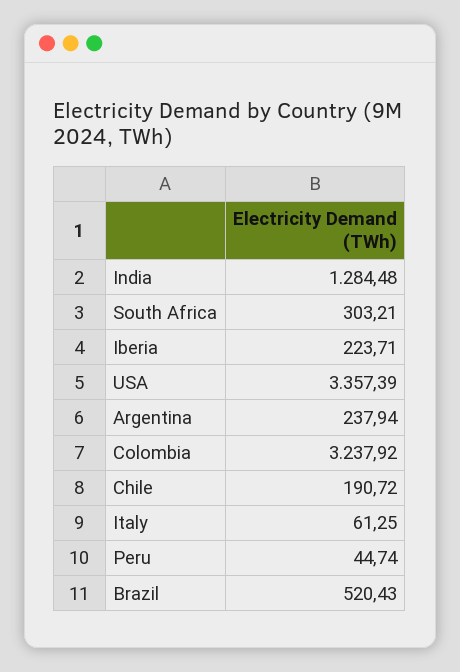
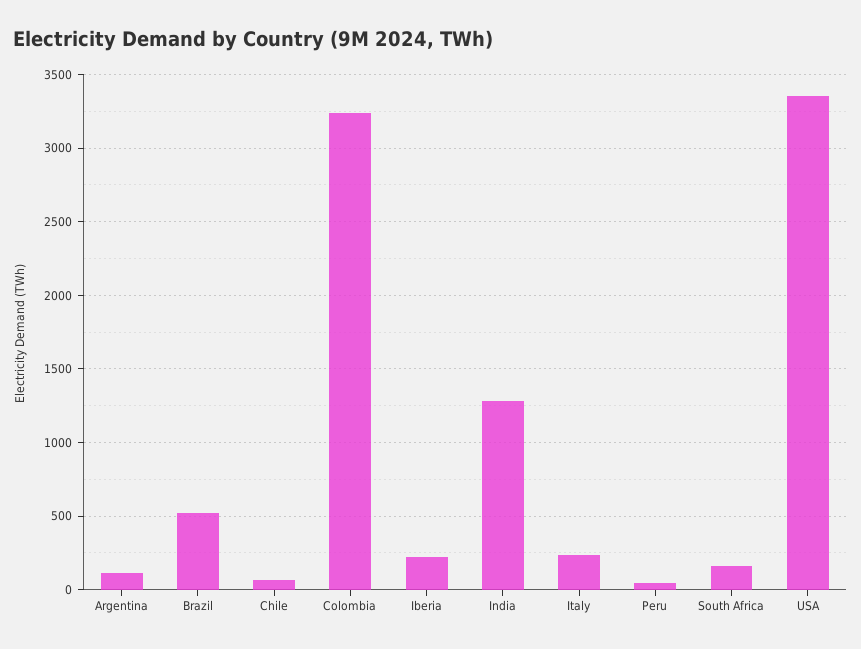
South Africa: 303.21 -> 150
Argentina: 237.94 -> 100
Chile: 190.72 -> 50
Italy: 61.25 -> 250

